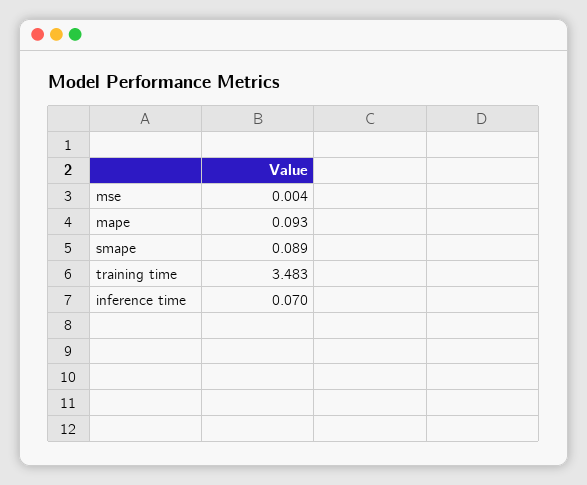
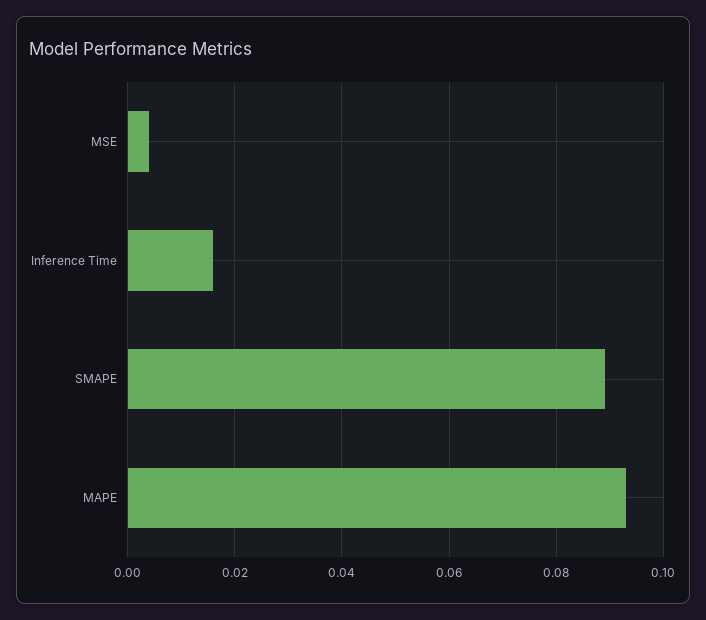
training time: 3.483 -> none
inference time: 0.07 -> 0.015

